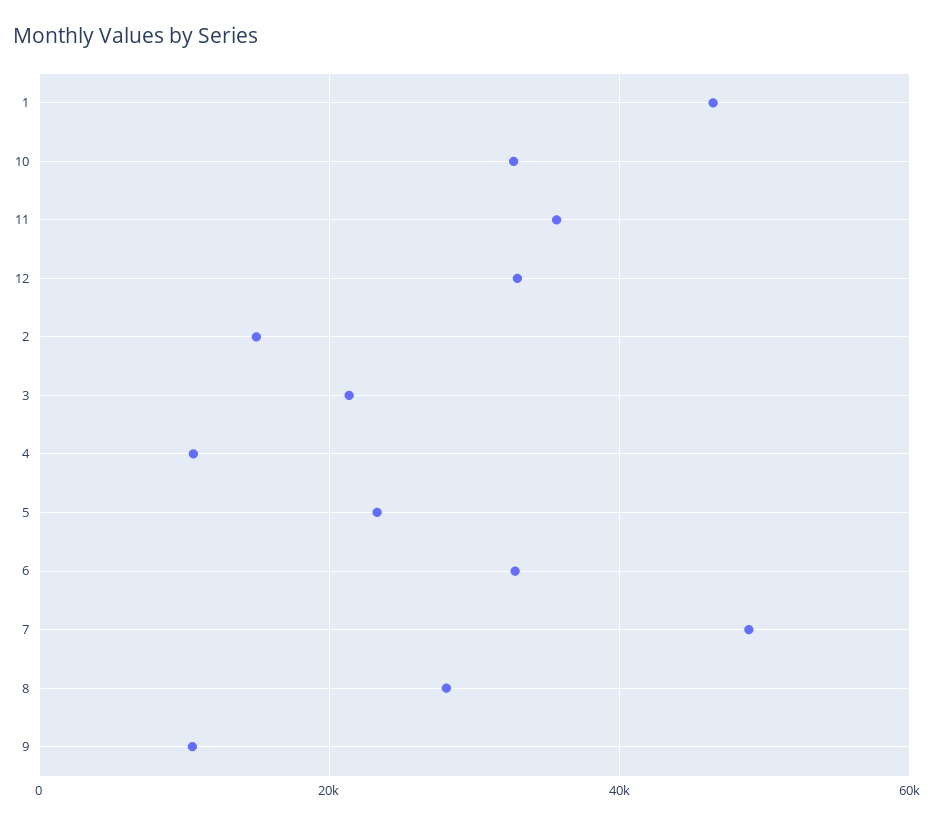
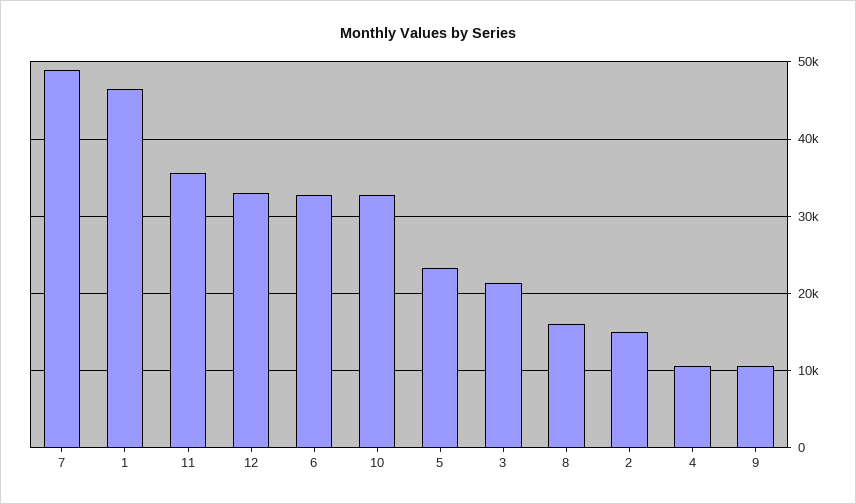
8: 28000 -> 16000

